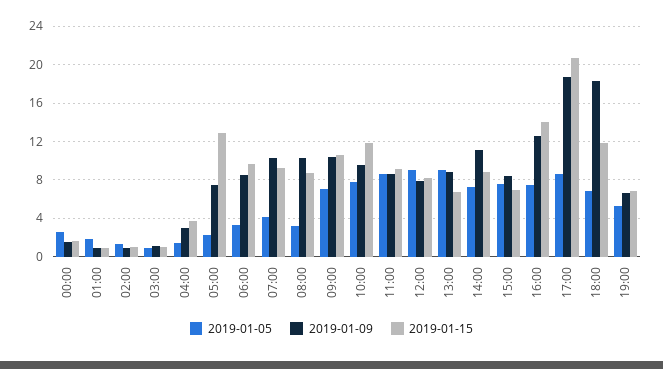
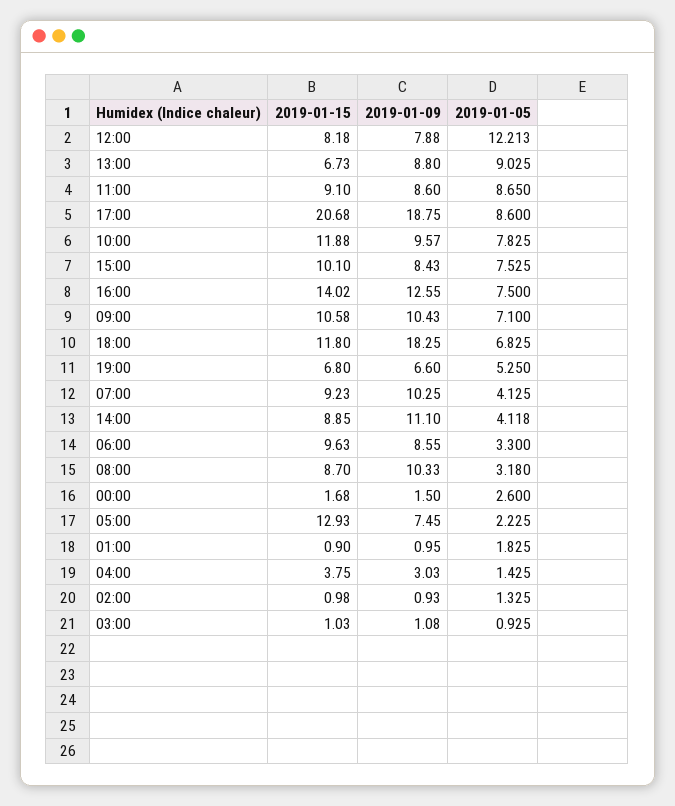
2019-01-05, 12:00: 9 -> 12.213
2019-01-05, 14:00: 7 -> 4.118
2019-01-15, 15:00: 7 -> 10.1

